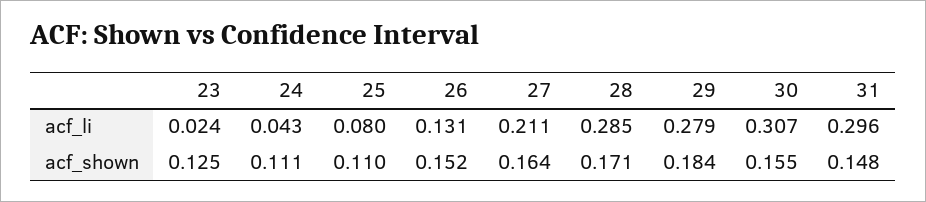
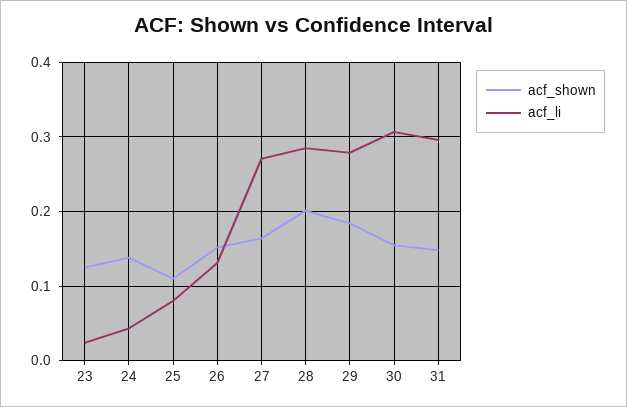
acf_li, 27: 0.211 -> 0.27
acf_shown, 24: 0.111 -> 0.14
acf_shown, 28: 0.171 -> 0.2

